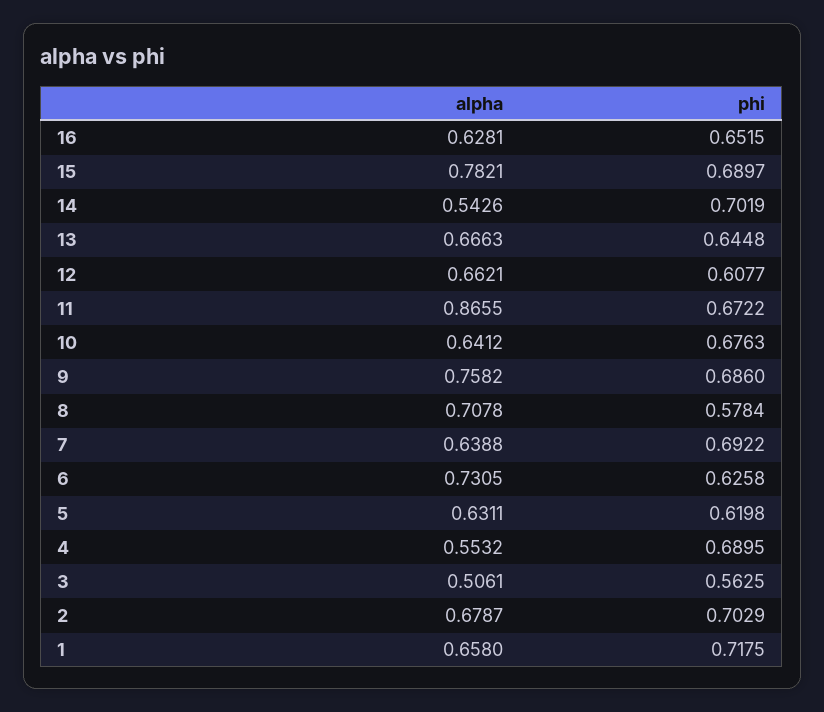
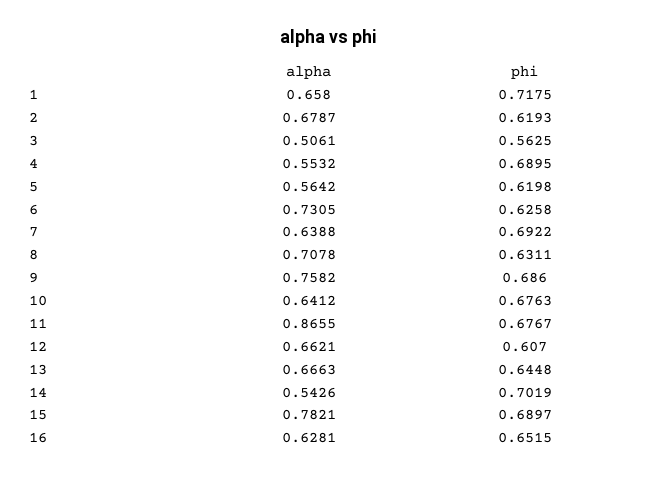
phi, 12: 0.6077 -> 0.607
phi, 11: 0.6722 -> 0.6767
phi, 8: 0.5784 -> 0.6311
alpha, 5: 0.6311 -> 0.5642
phi, 2: 0.7029 -> 0.6193

